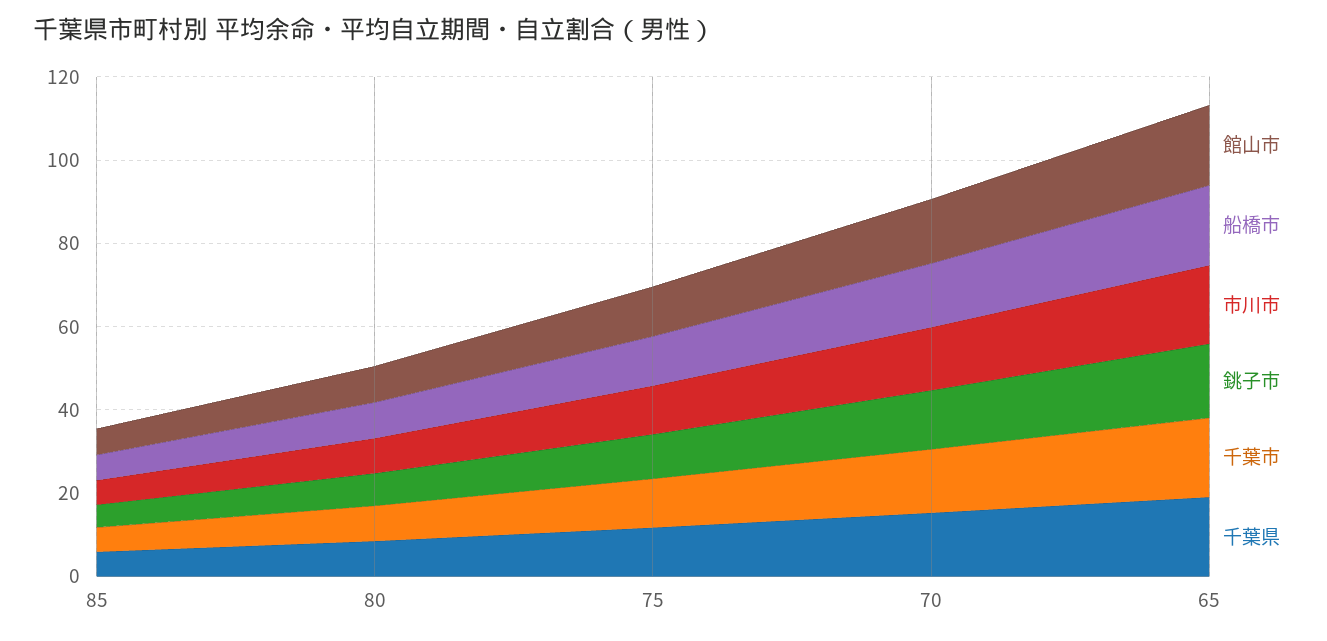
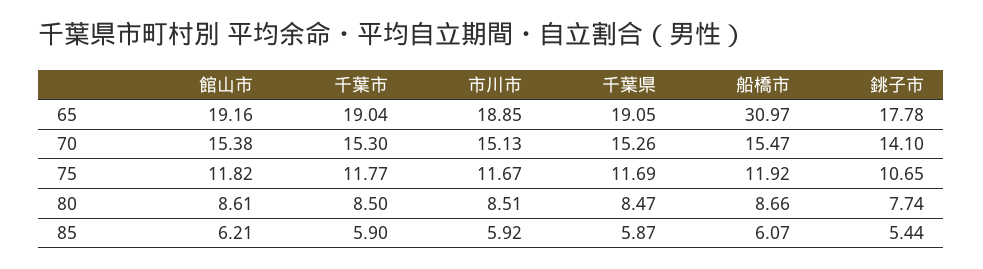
船橋市, 65: 20 -> 30.97

